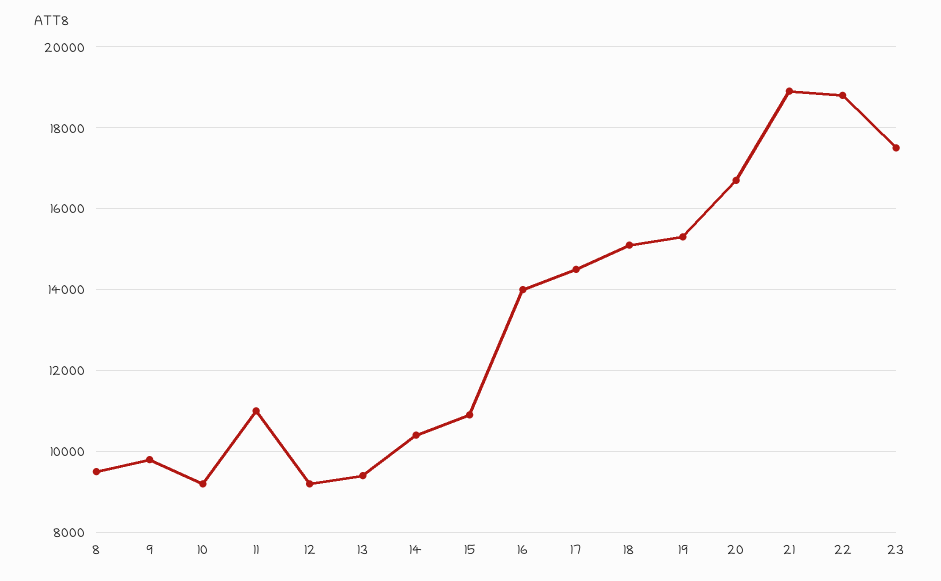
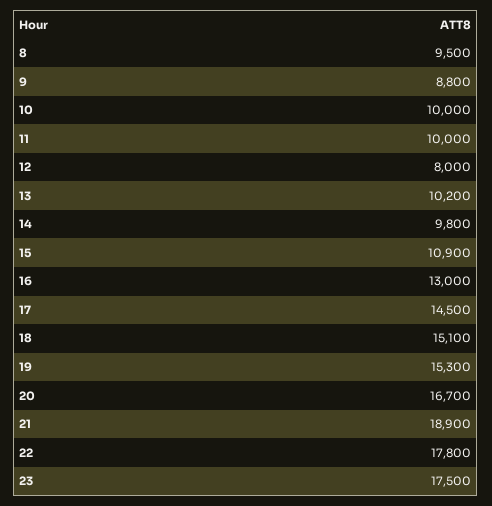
9: 9800 -> 8800
10: 9200 -> 10000
11: 11000 -> 10000
12: 9200 -> 8000
13: 9400 -> 10200
14: 10400 -> 9800
16: 14000 -> 13000
22: 18800 -> 17800

